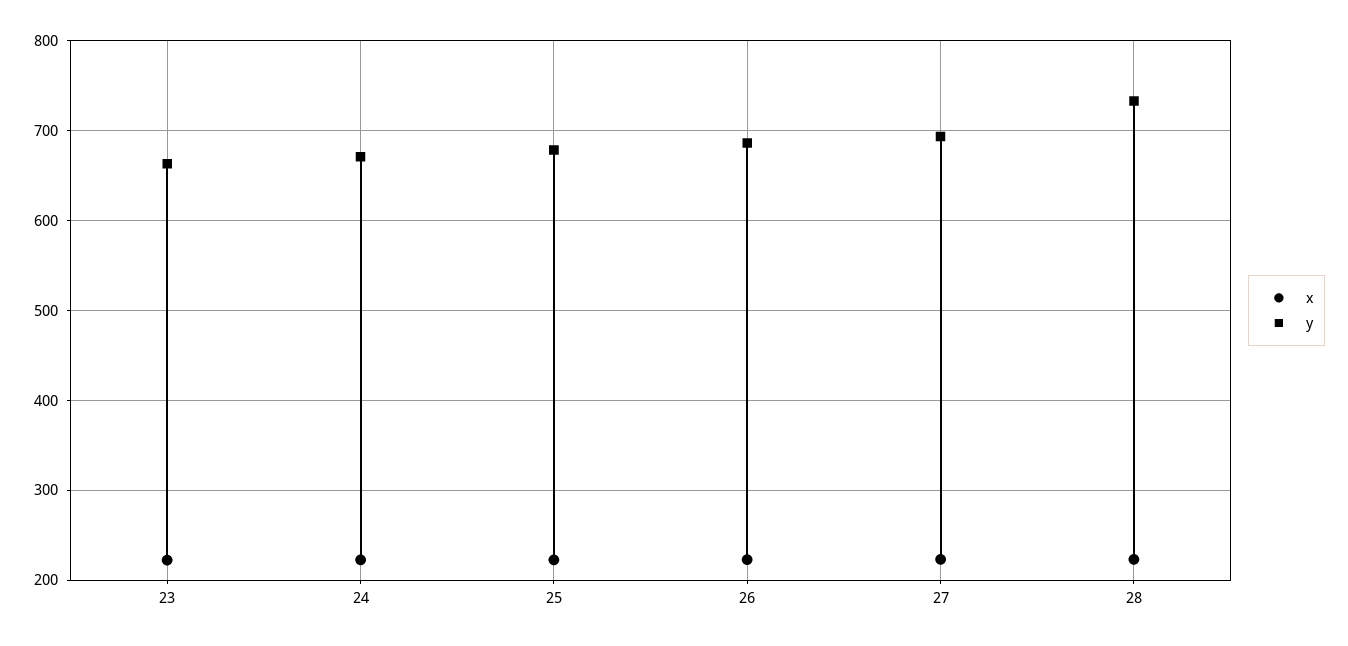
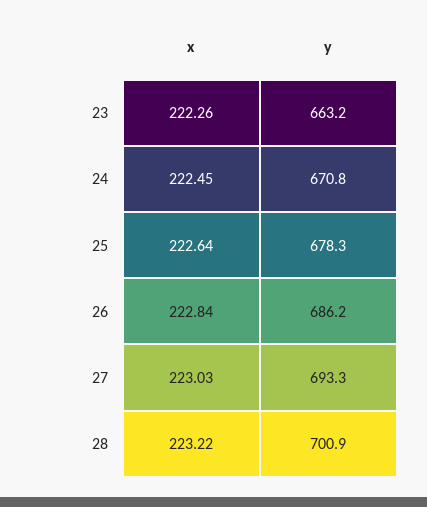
y, 28: 730 -> 700.9

